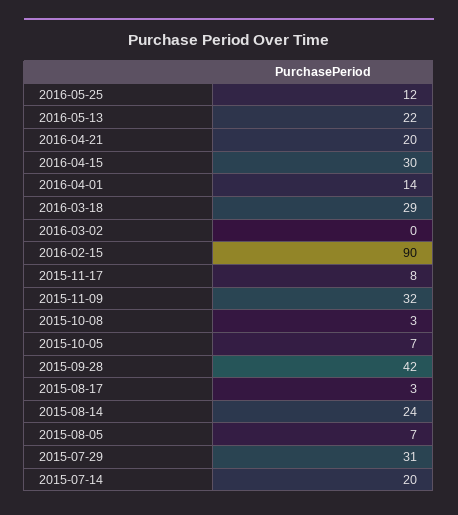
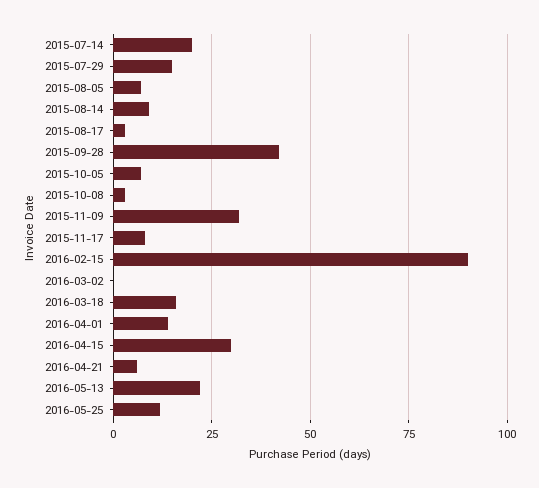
2016-04-21: 20 -> 5
2016-03-18: 29 -> 15
2015-08-14: 24 -> 10
2015-07-29: 31 -> 15

